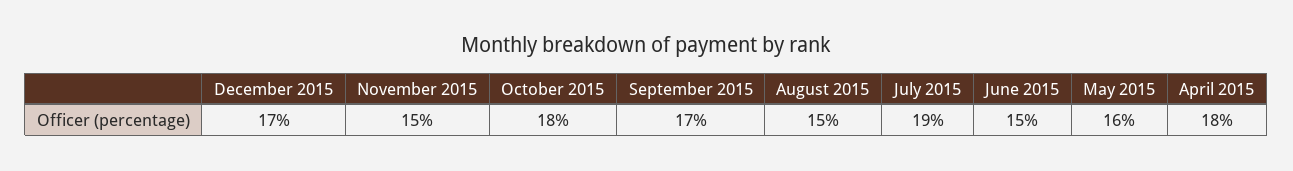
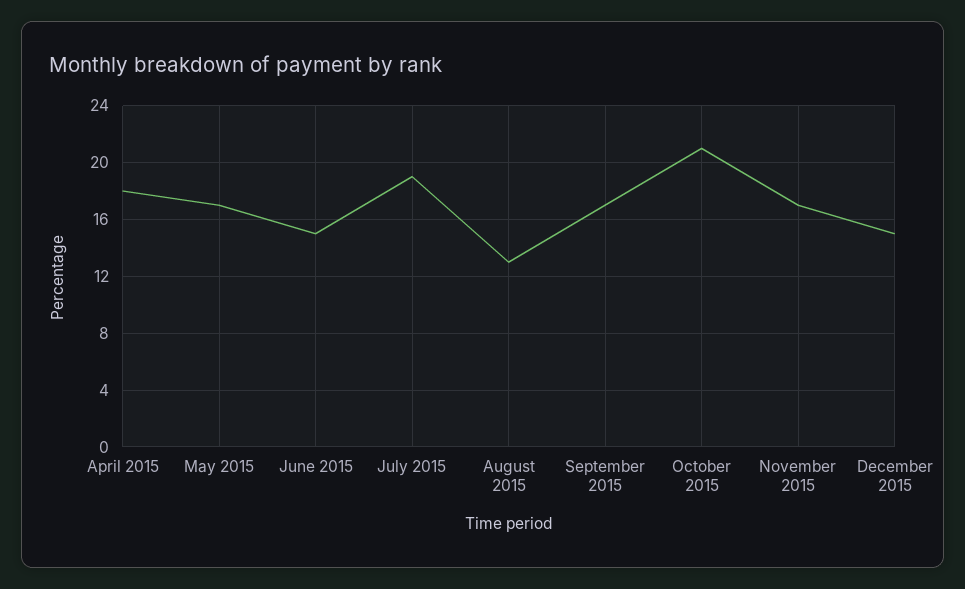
December 2015: 17 -> 15
November 2015: 15 -> 17
October 2015: 18 -> 21
August 2015: 15 -> 13
May 2015: 16 -> 17

